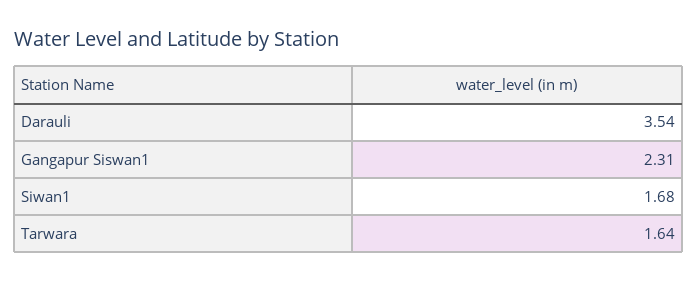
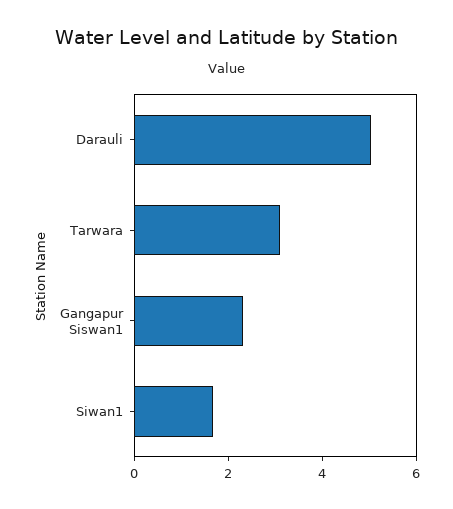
Darauli: 3.54 -> 5
Tarwara: 1.64 -> 3

